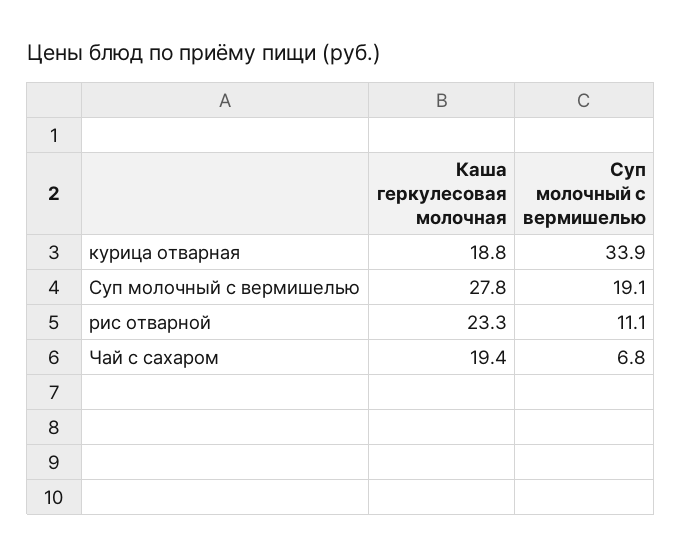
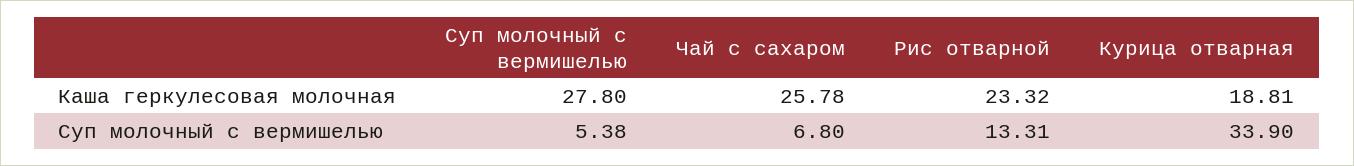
Суп молочный с вермишелью, Суп молочный с вермишелью: 19.1 -> 5.38
Суп молочный с вермишелью, рис отварной: 11.1 -> 13.31
Каша геркулесовая молочная, Чай с сахаром: 19.4 -> 25.78

